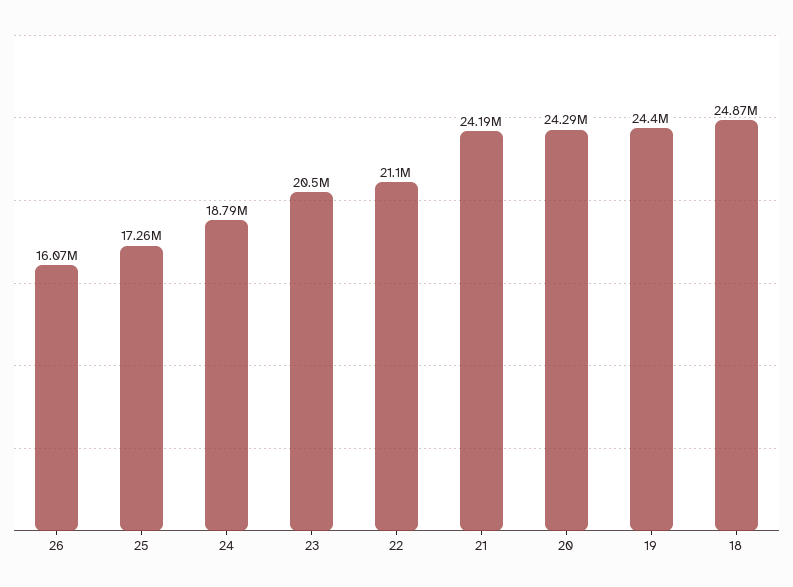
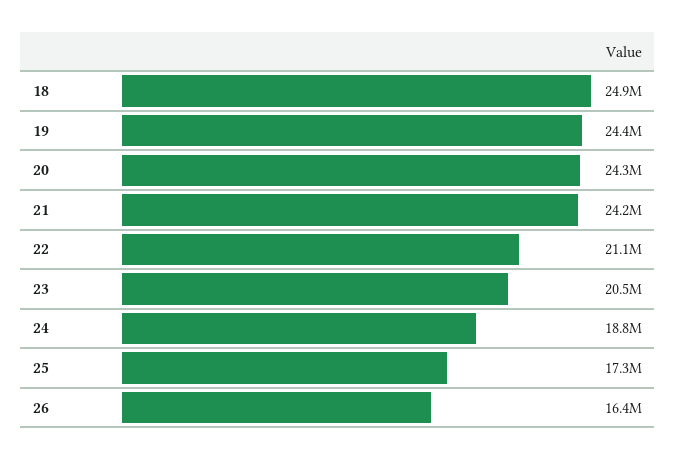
26: 16070000 -> 16400000

